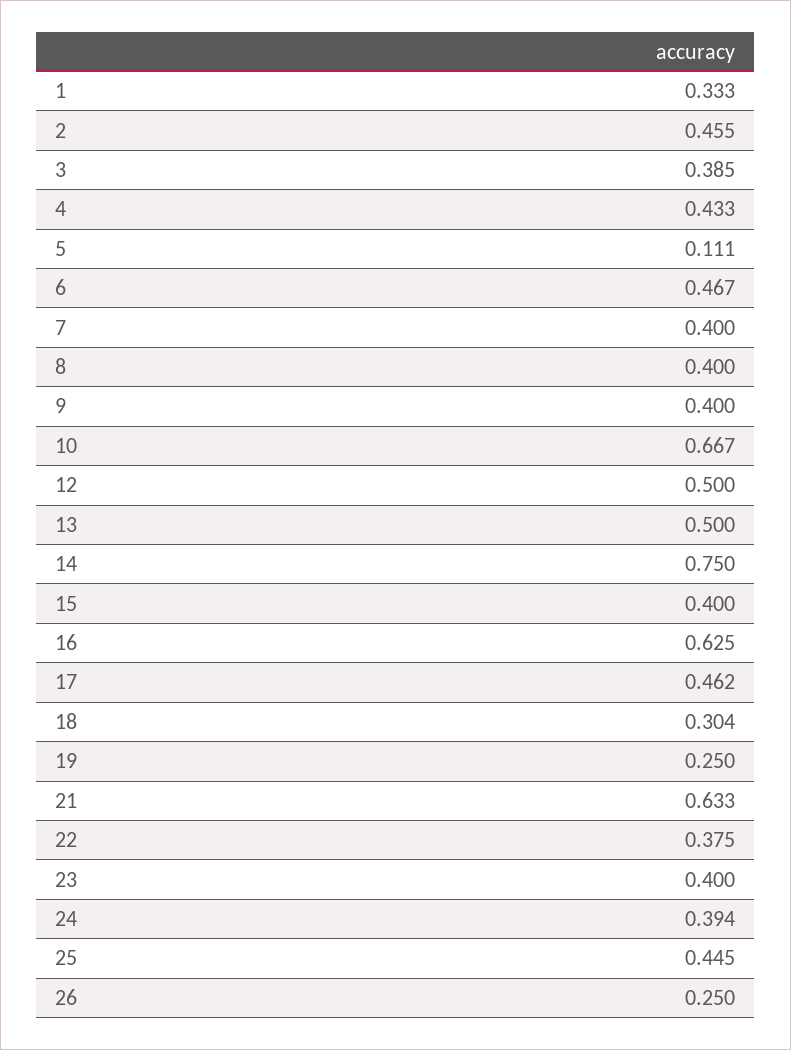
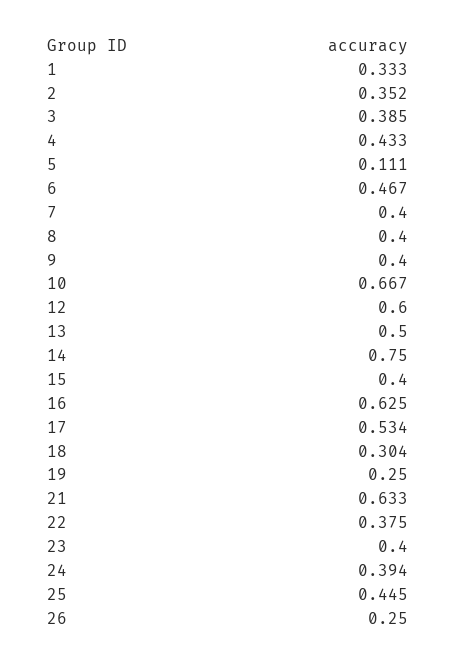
2: 0.455 -> 0.352
12: 0.5 -> 0.6
17: 0.462 -> 0.534

